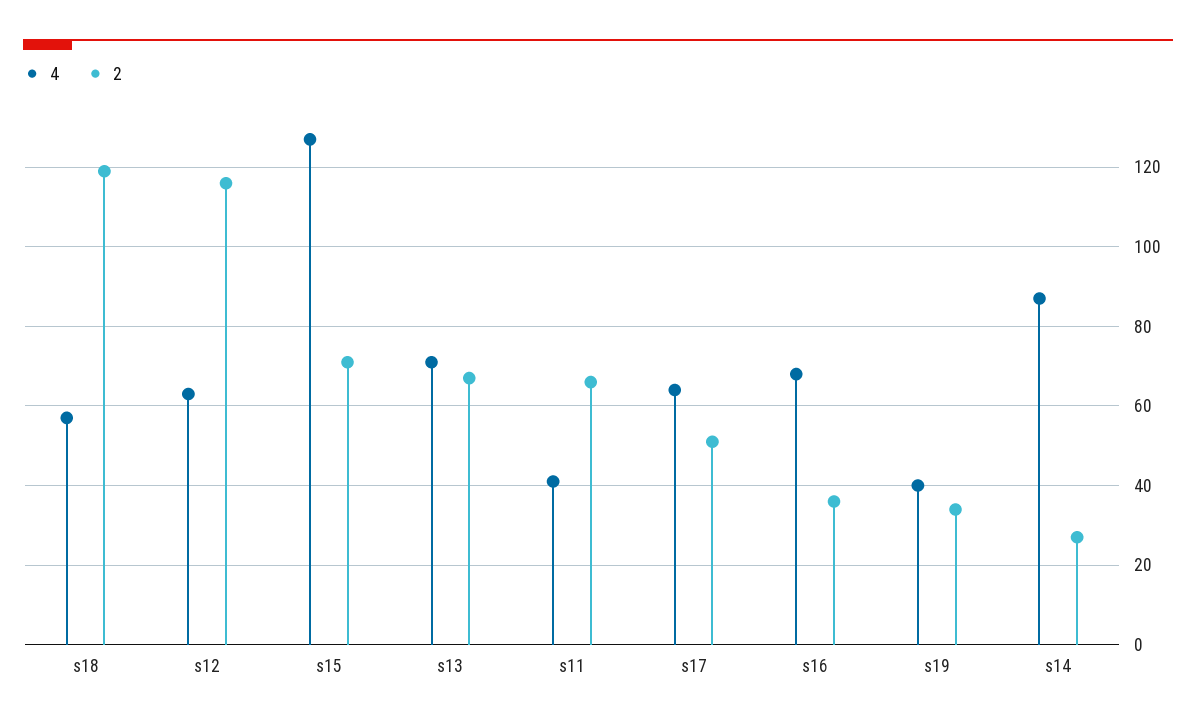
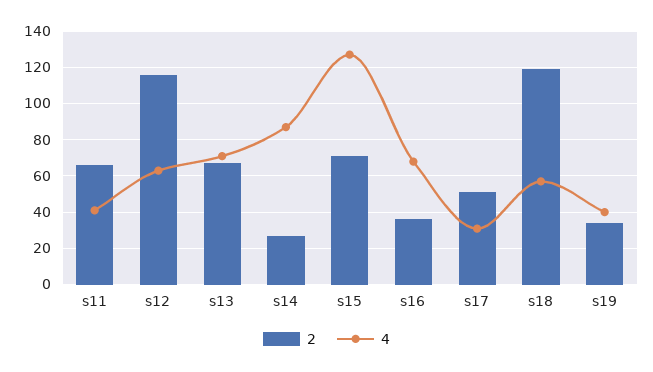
4, s17: 65 -> 30

